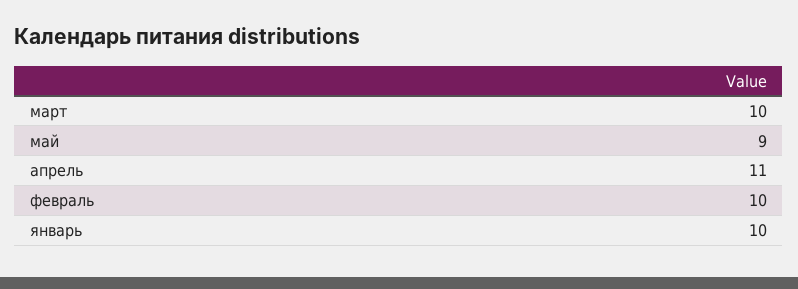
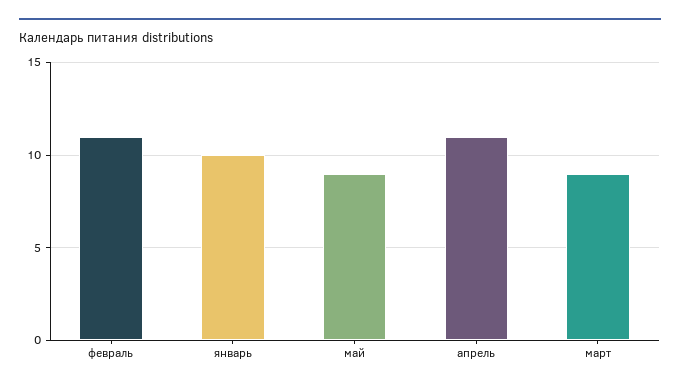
март: 10 -> 9
февраль: 10 -> 11

